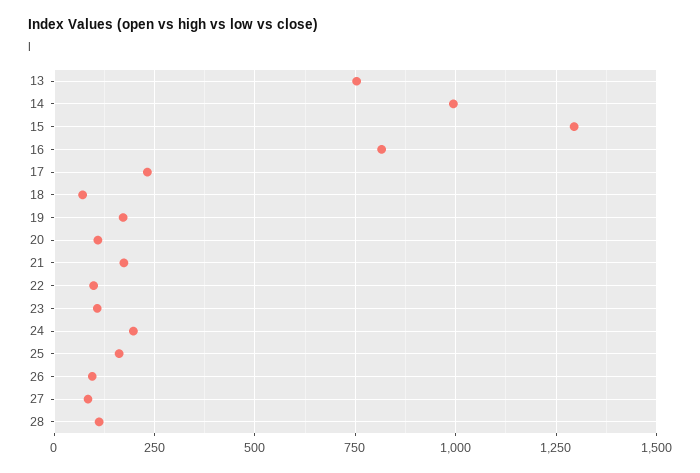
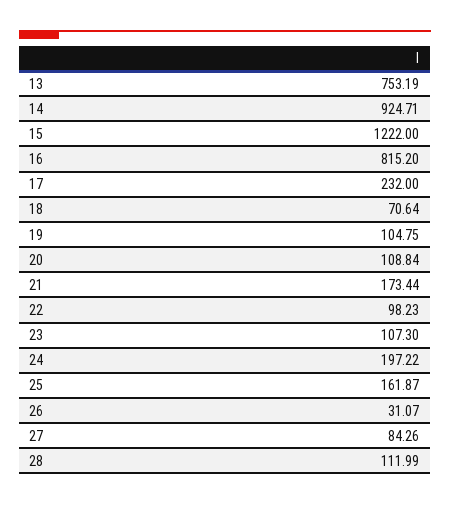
14: 1000 -> 924.71
15: 1300 -> 1222
19: 175 -> 104.75
26: 100 -> 31.07

